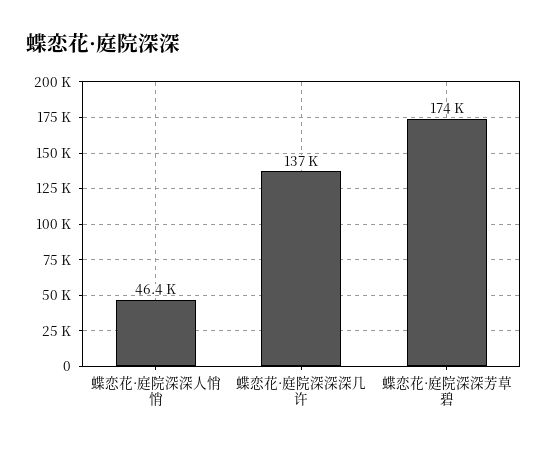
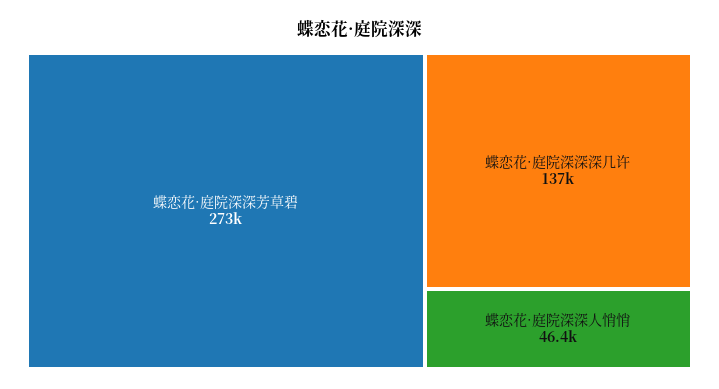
蝶恋花·庭院深深芳草碧: 174000 -> 273000

